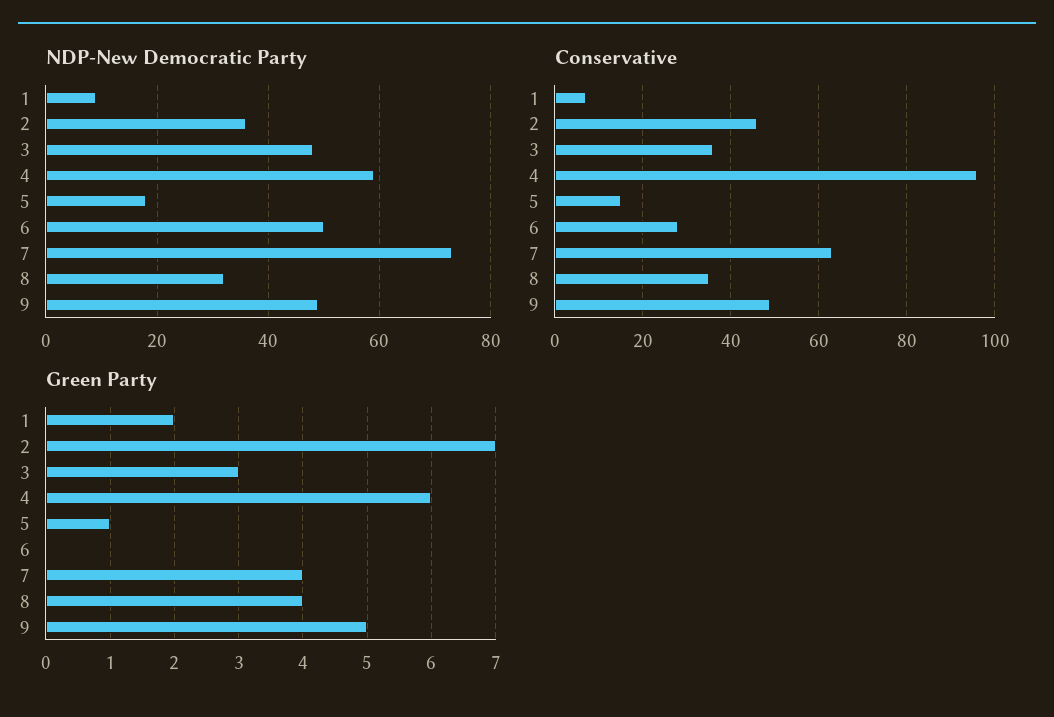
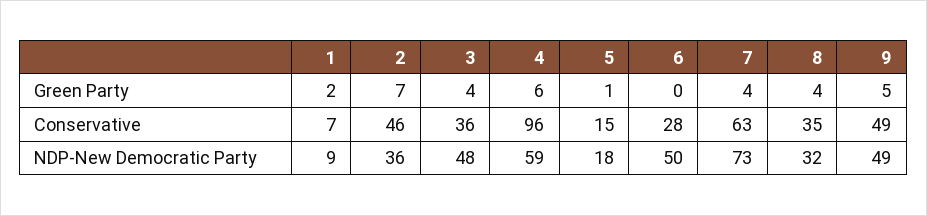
Green Party, 3: 3 -> 4

